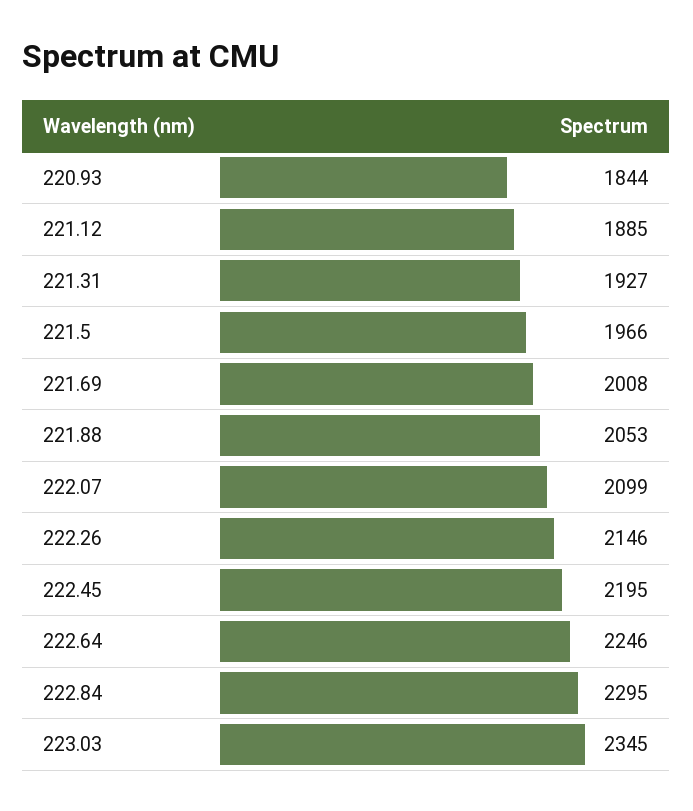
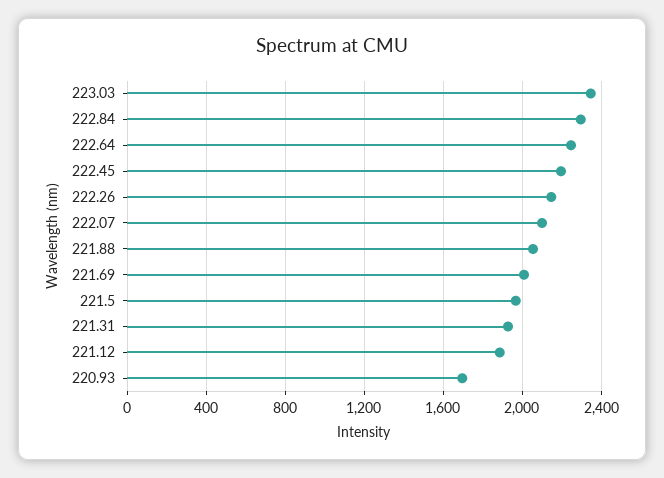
220.93: 1844 -> 1700

